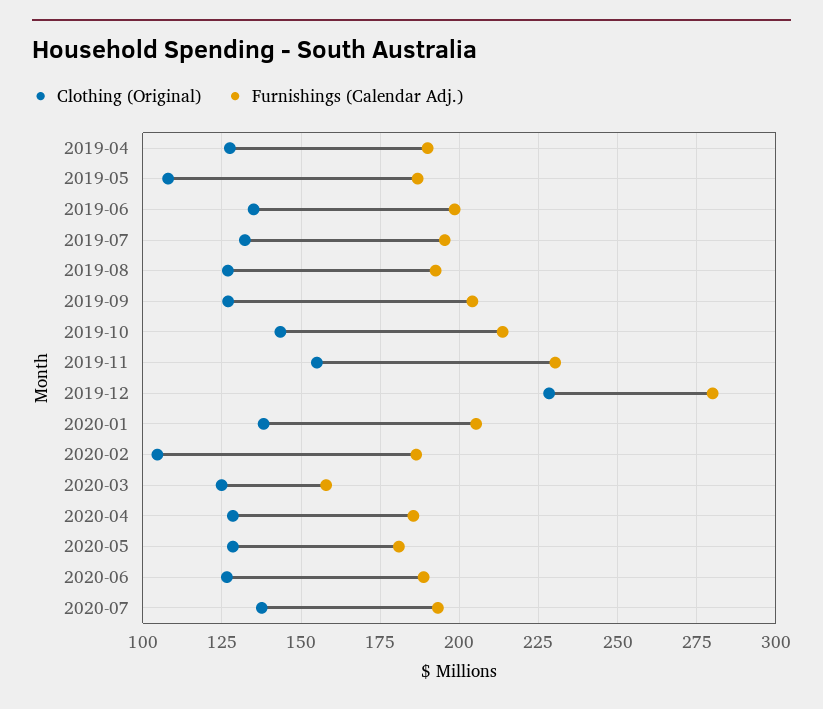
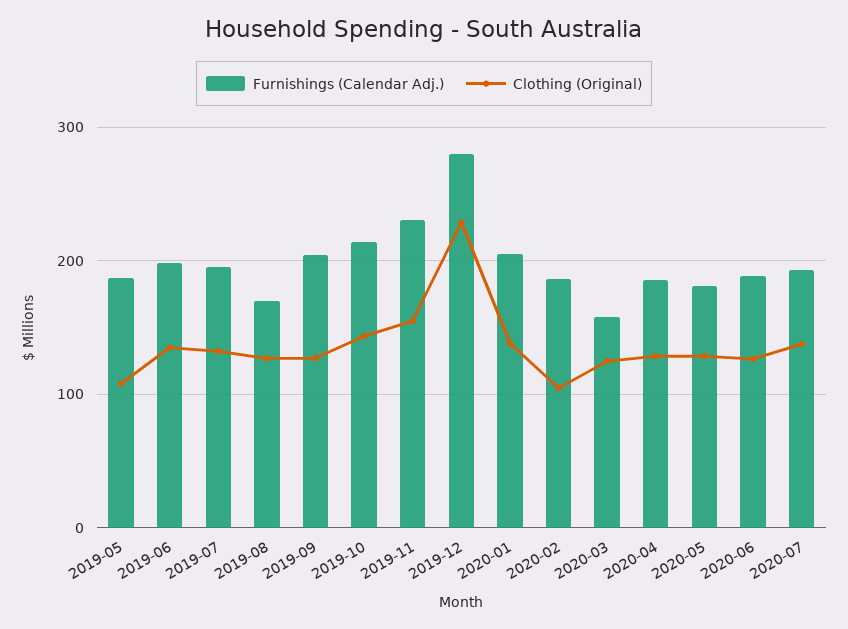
Clothing (Original), 2019-04: 127.5 -> none
Furnishings (Calendar Adj.), 2019-04: 190 -> none
Furnishings (Calendar Adj.), 2019-08: 192.5 -> 170

